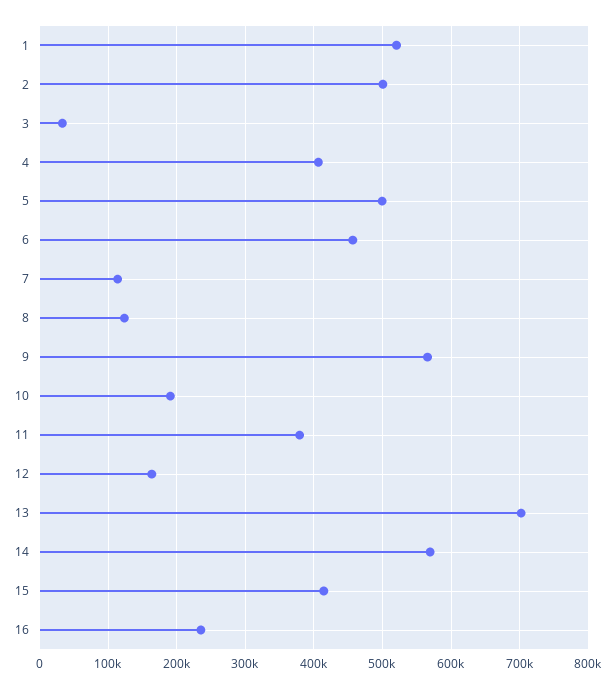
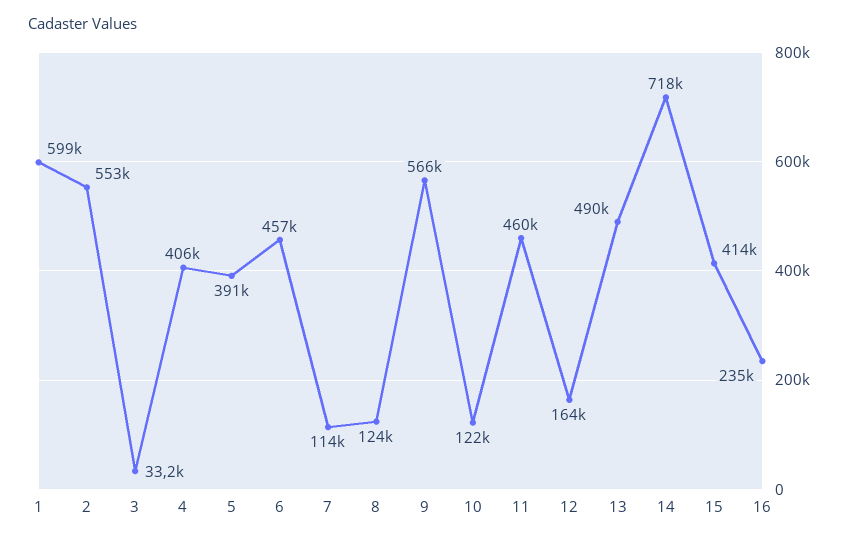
1: 520000 -> 599000
2: 500000 -> 553000
5: 500000 -> 391000
10: 190000 -> 122000
11: 380000 -> 460000
13: 700000 -> 490000
14: 570000 -> 718000

